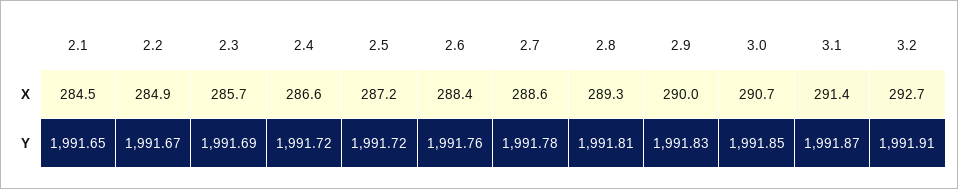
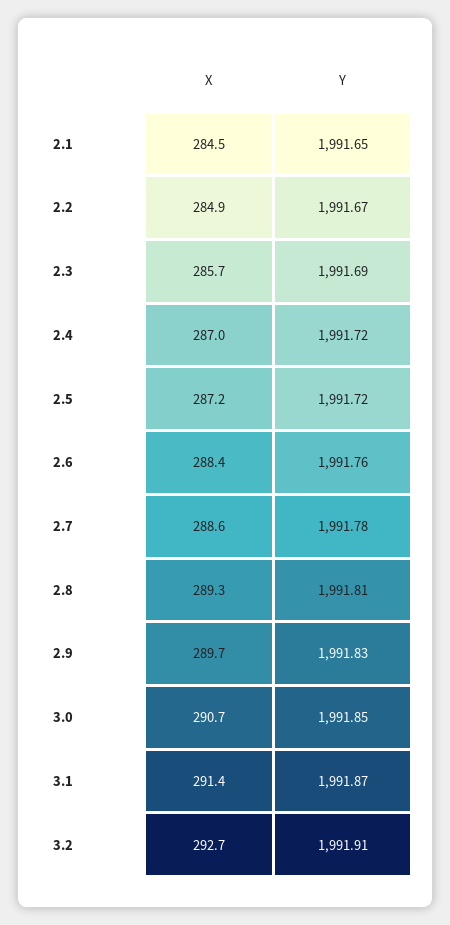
2.4, X: 286.6 -> 287
2.9, X: 290 -> 289.7

